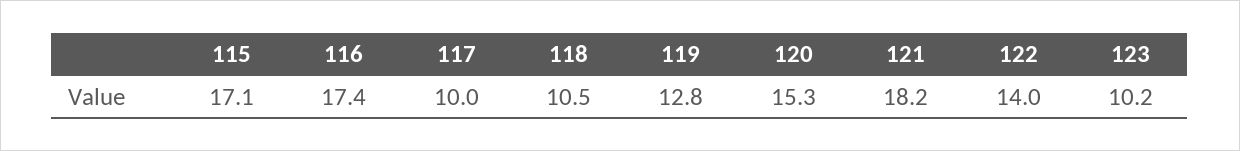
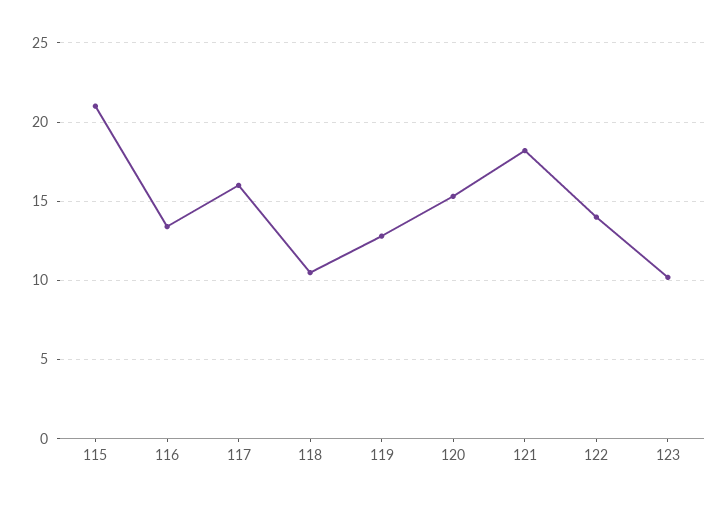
115: 17.1 -> 21
116: 17.4 -> 13.5
117: 10 -> 16

